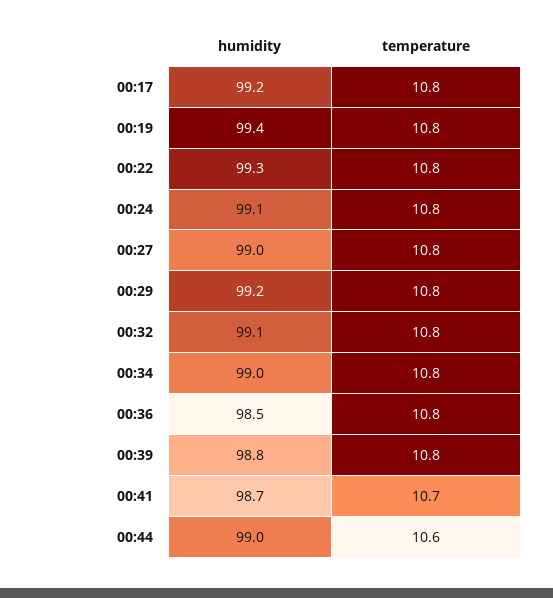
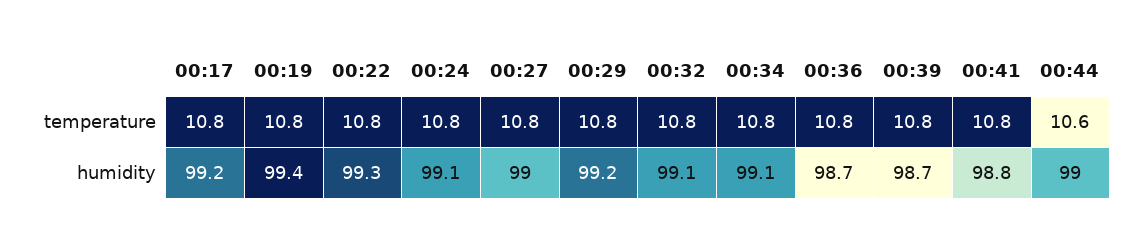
humidity, 00:34: 99 -> 99.1
humidity, 00:36: 98.5 -> 98.7
humidity, 00:39: 98.8 -> 98.7
humidity, 00:41: 98.7 -> 98.8
temperature, 00:41: 10.7 -> 10.8

